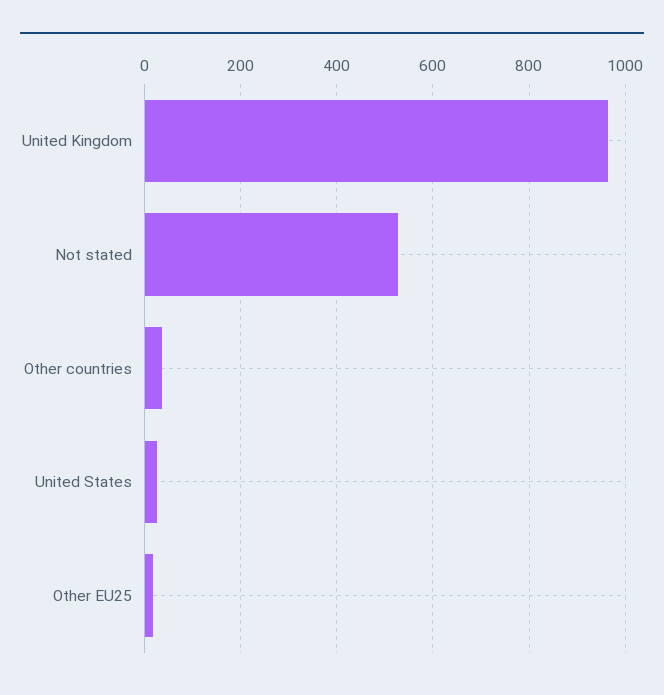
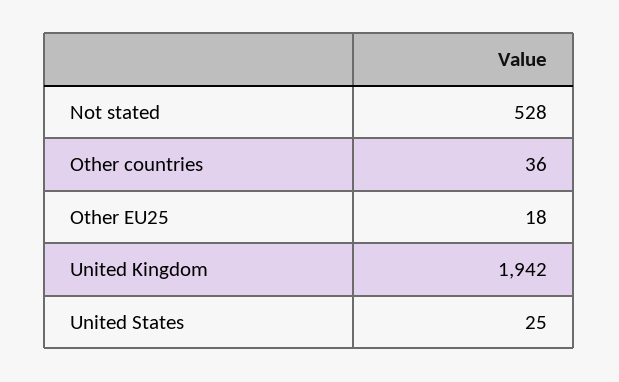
United Kingdom: 960 -> 1942

